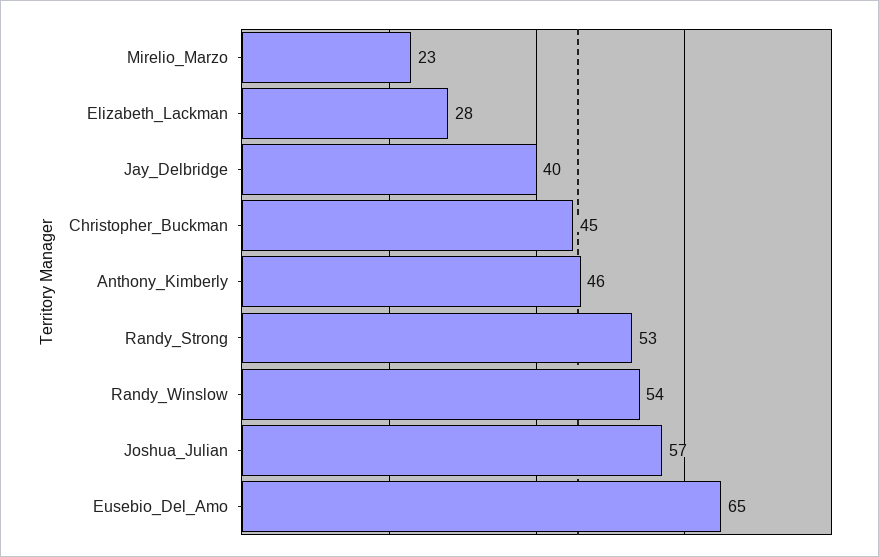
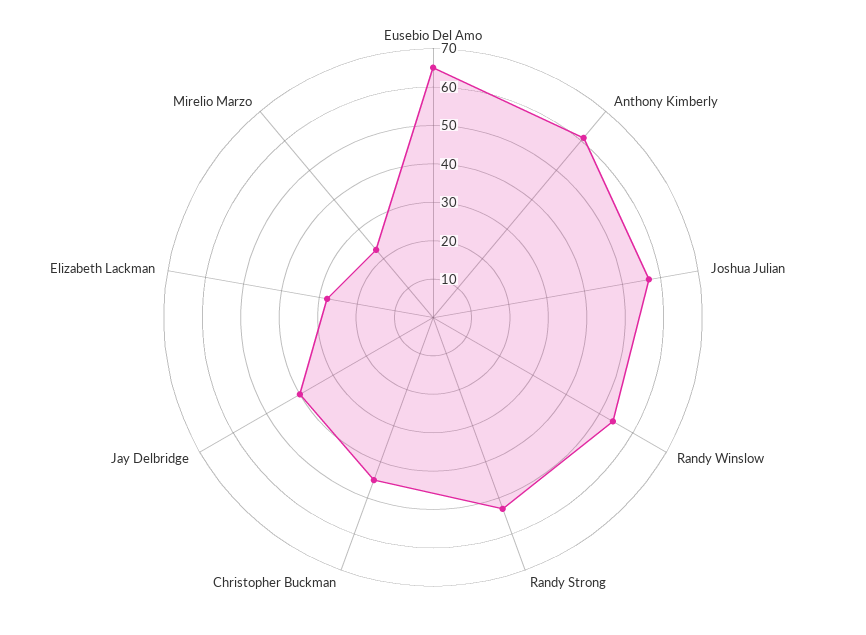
Anthony_Kimberly: 46 -> 60

